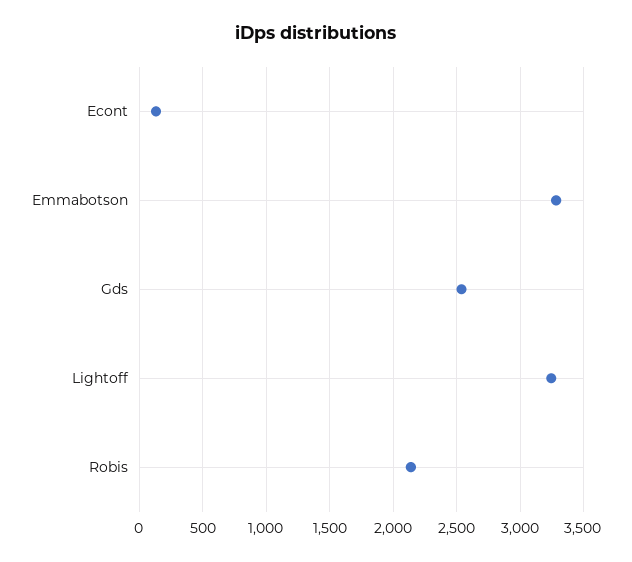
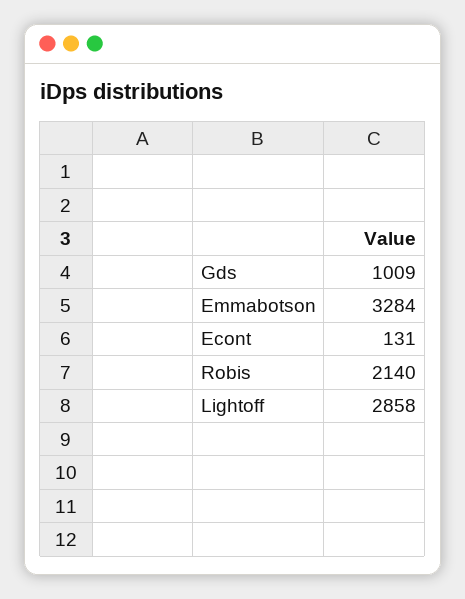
Gds: 2550 -> 1009
Lightoff: 3250 -> 2858

